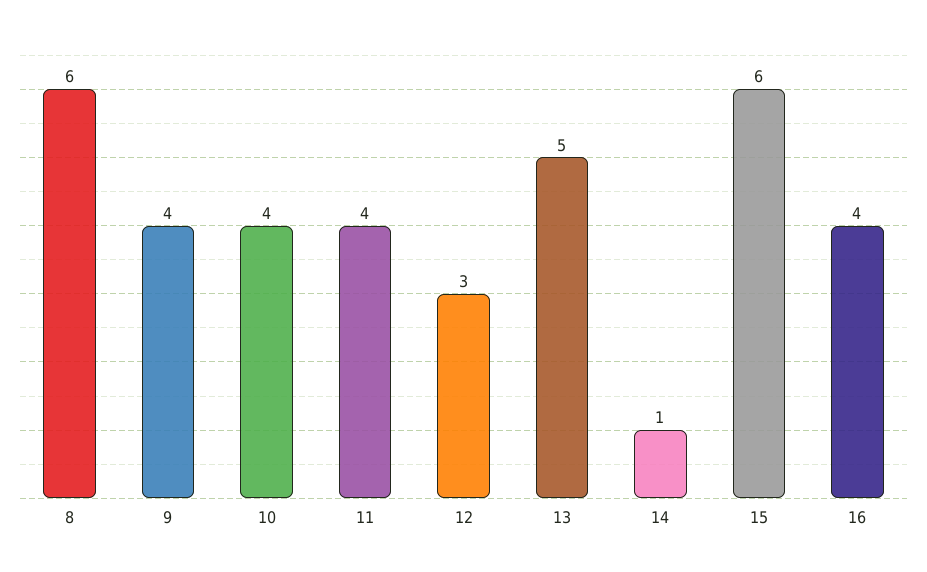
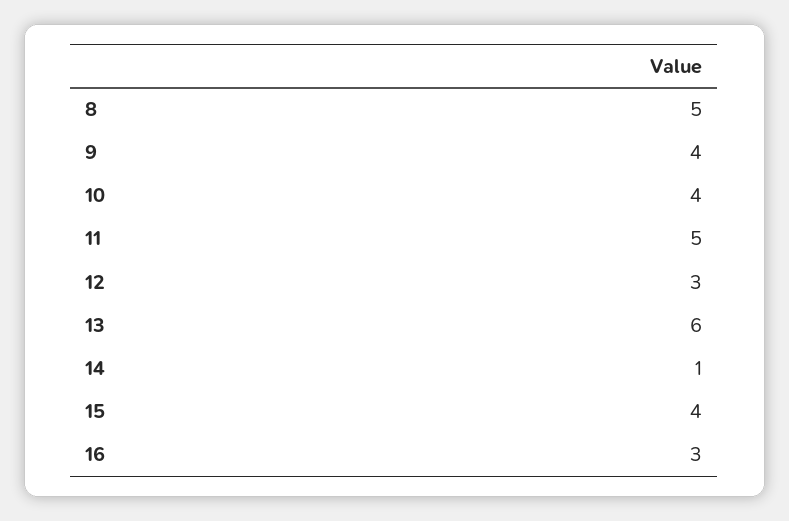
8: 6 -> 5
11: 4 -> 5
13: 5 -> 6
15: 6 -> 4
16: 4 -> 3

